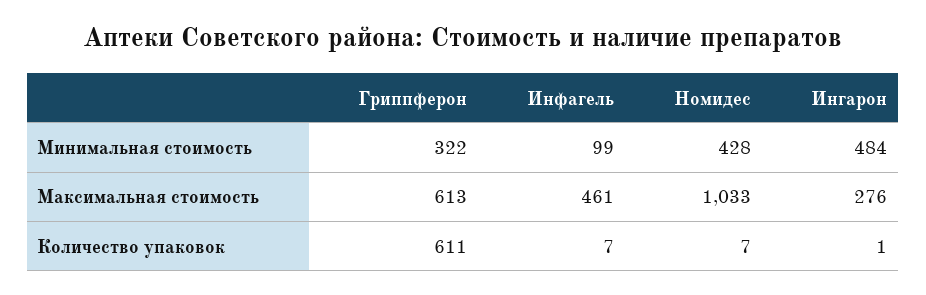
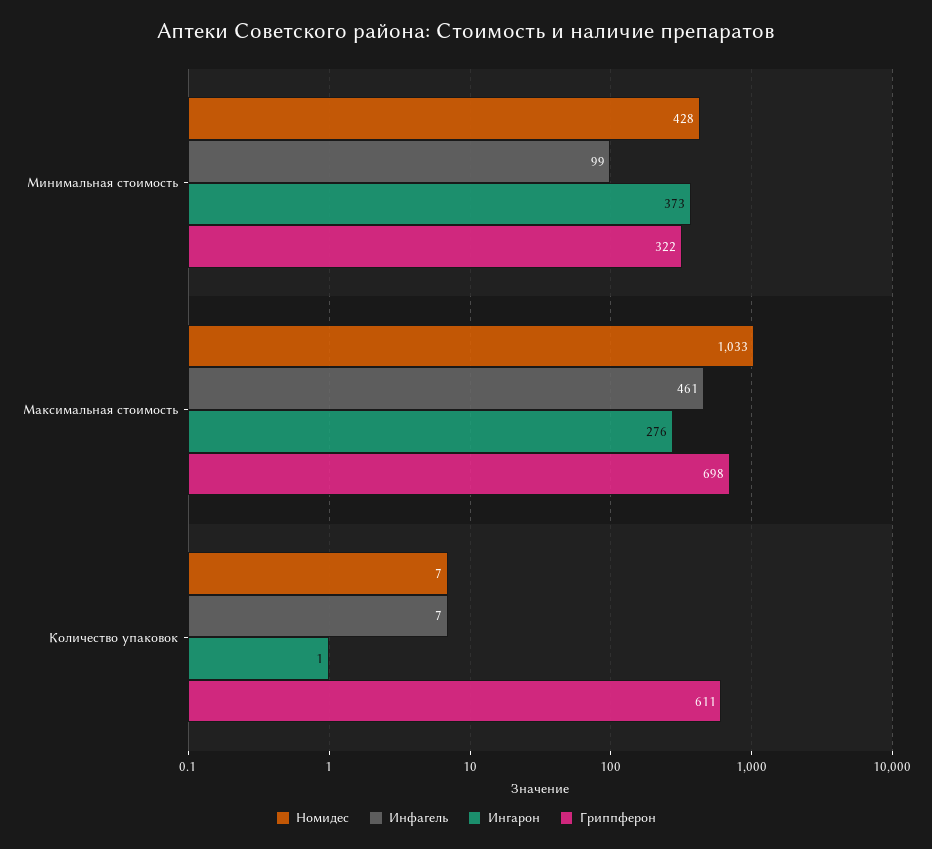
Ингарон, Минимальная стоимость: 484 -> 373
Гриппферон, Максимальная стоимость: 613 -> 698

